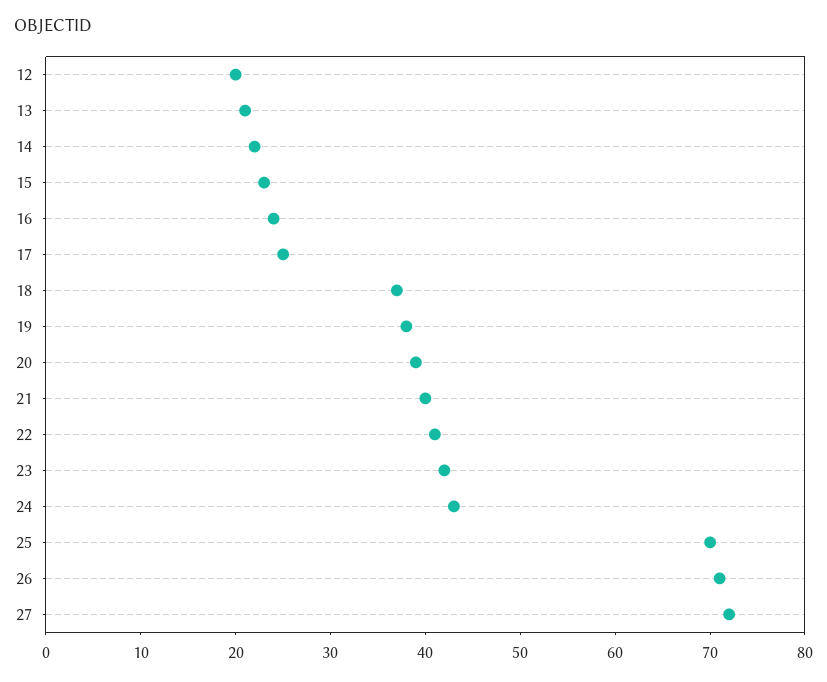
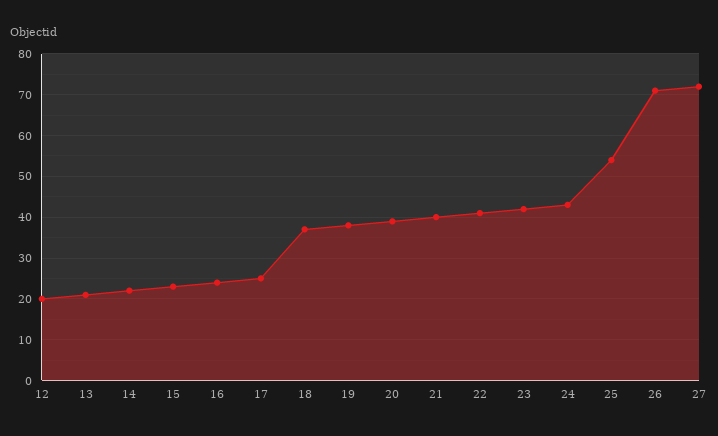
25: 70 -> 55

